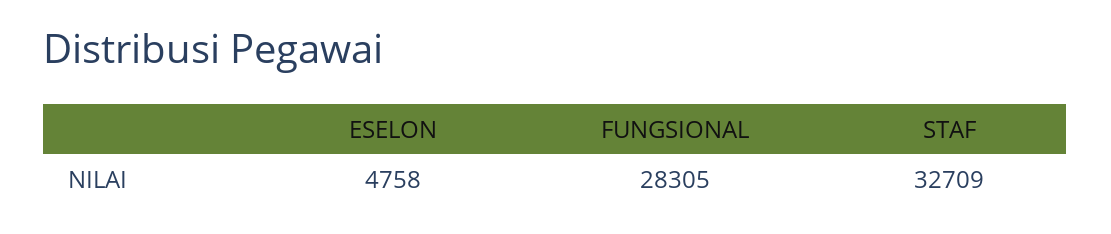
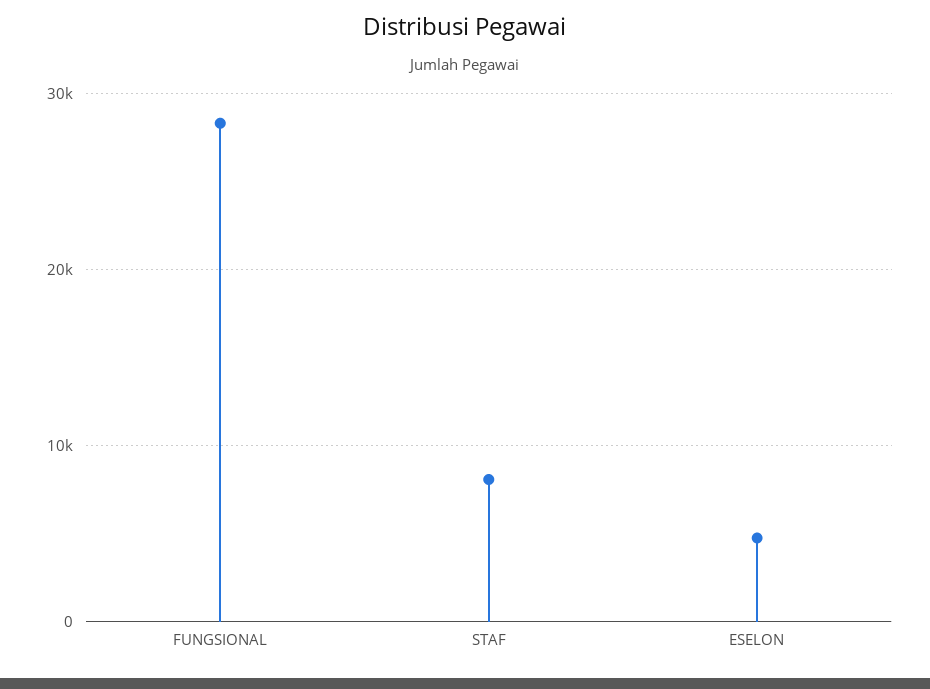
STAF: 32709 -> 8000

